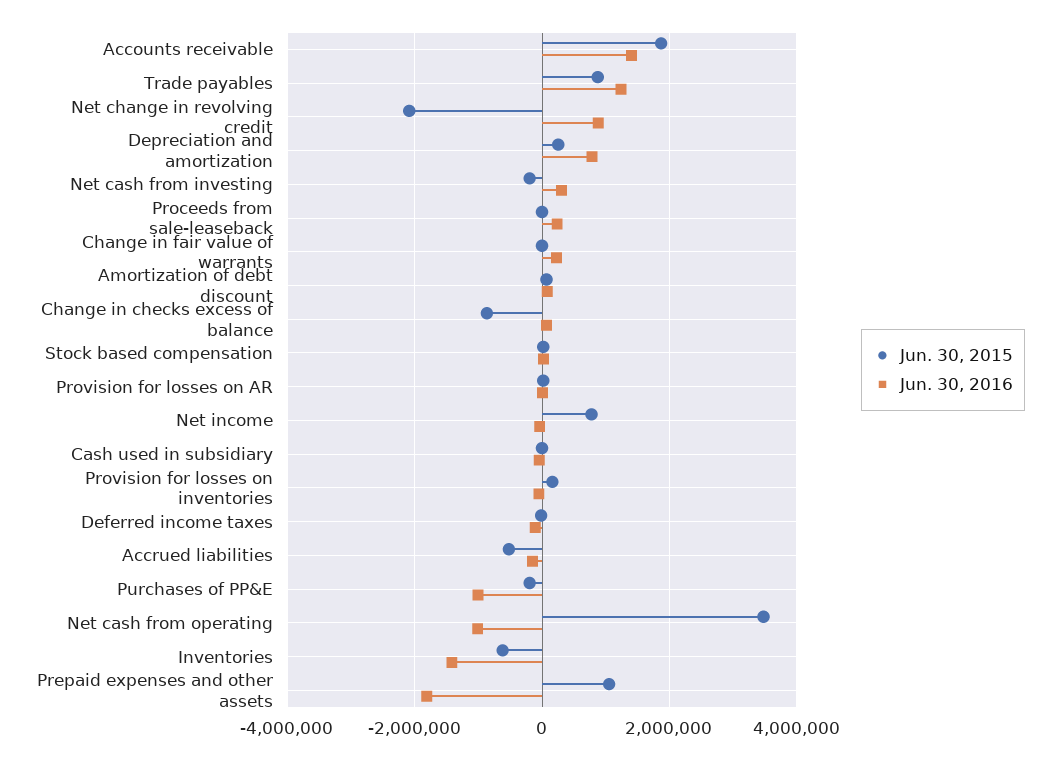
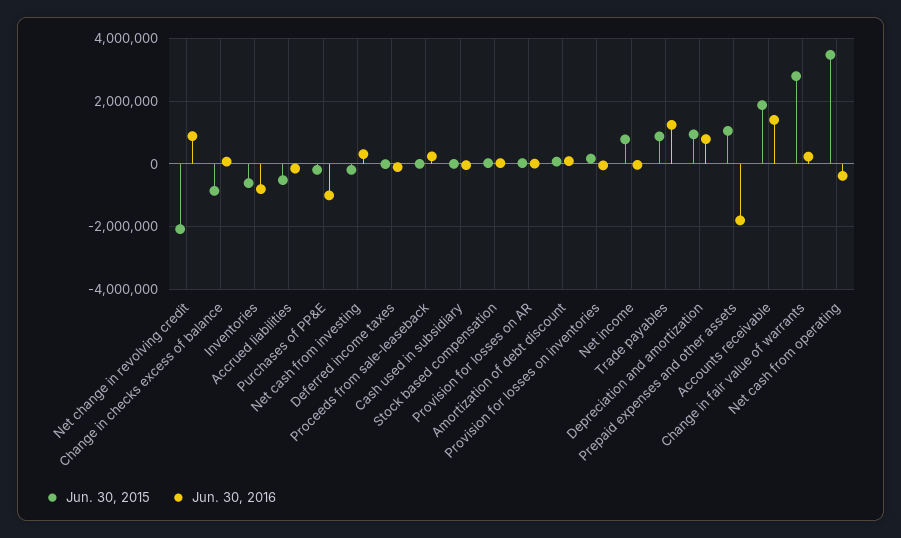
Jun. 30, 2015, Depreciation and amortization: 200000 -> 1000000
Jun. 30, 2015, Change in fair value of warrants: 0 -> 2800000
Jun. 30, 2016, Net cash from operating: -1000000 -> -400000
Jun. 30, 2016, Inventories: -1400000 -> -800000

